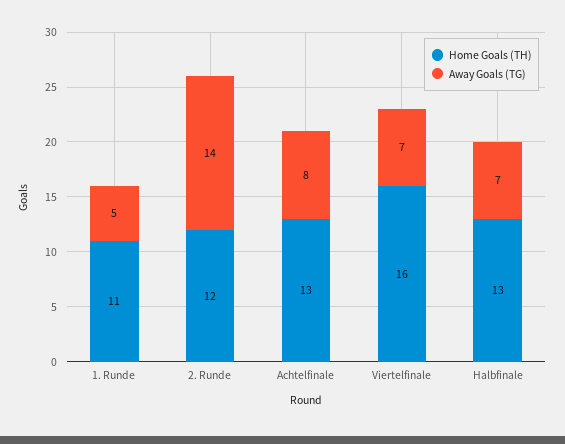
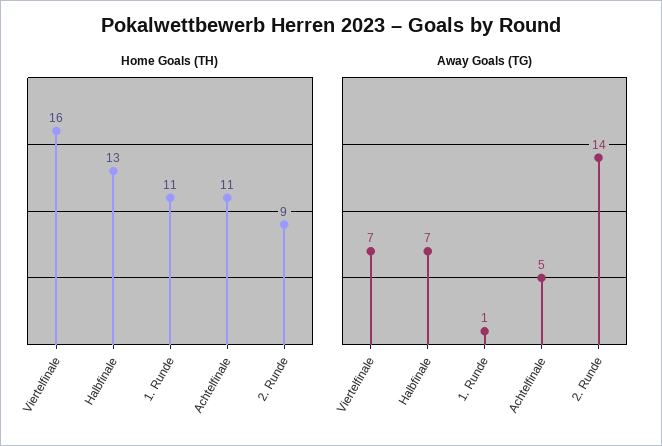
Away Goals (TG), 1. Runde: 5 -> 1
Home Goals (TH), 2. Runde: 12 -> 9
Home Goals (TH), Achtelfinale: 13 -> 11
Away Goals (TG), Achtelfinale: 8 -> 5

